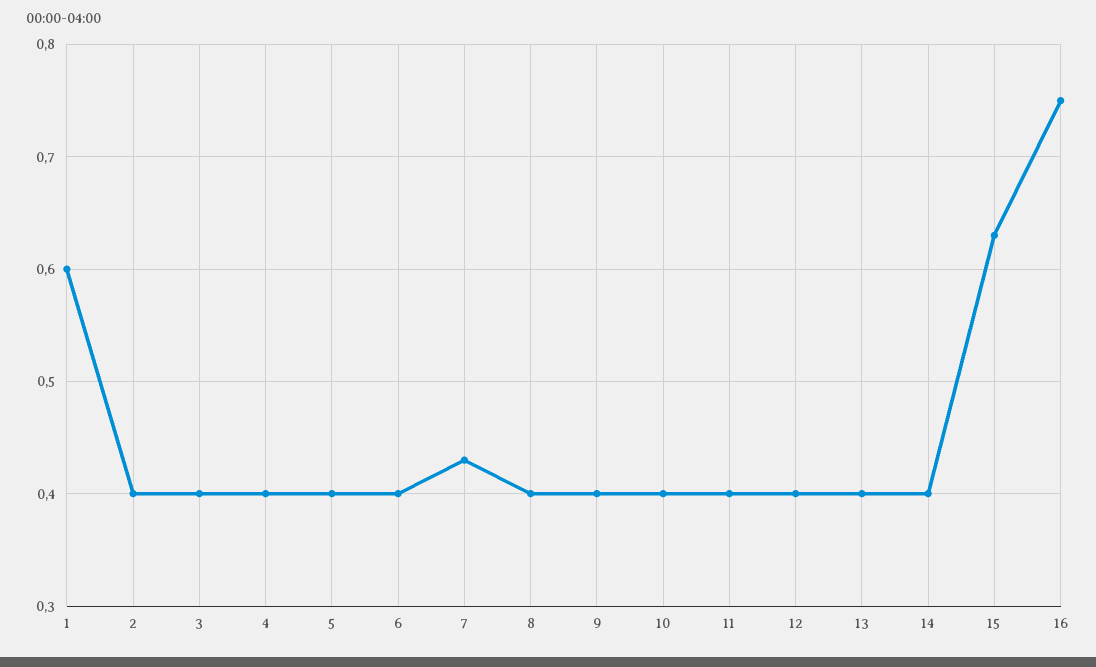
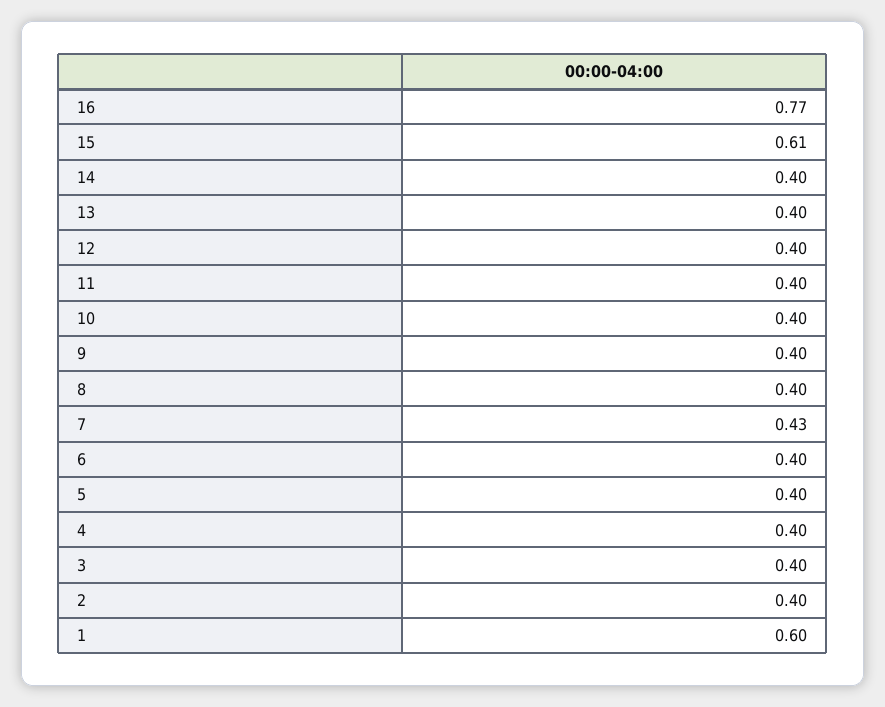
15: 0.63 -> 0.61
16: 0.75 -> 0.77

